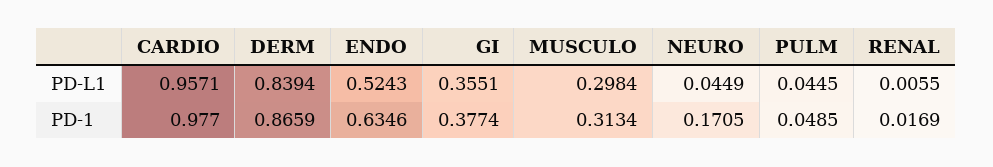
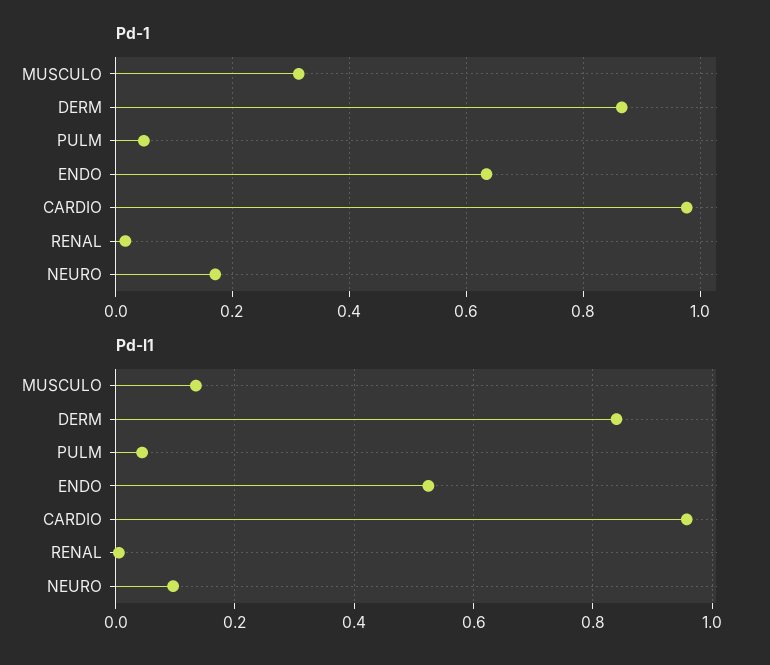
PD-L1, GI: 0.3551 -> none
PD-L1, MUSCULO: 0.2984 -> 0.14
PD-L1, NEURO: 0.0449 -> 0.1
PD-1, GI: 0.3774 -> none

